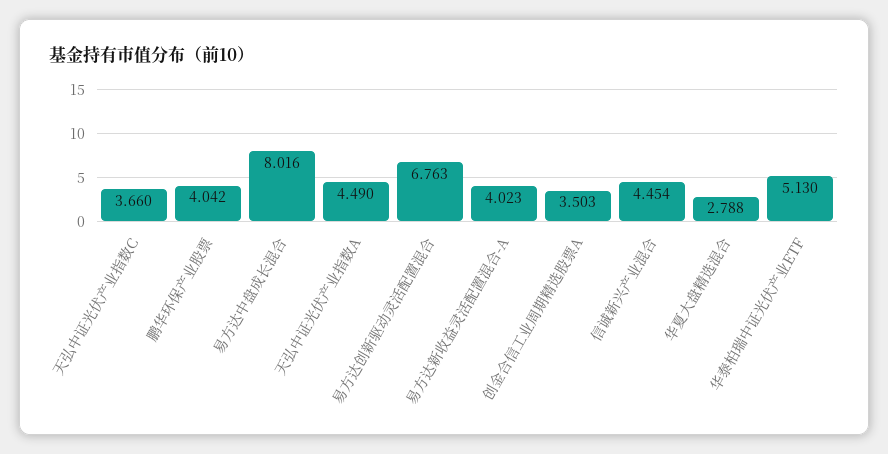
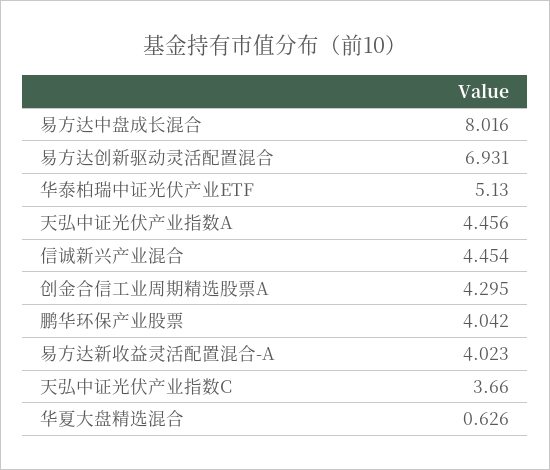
天弘中证光伏产业指数A: 4.49 -> 4.456
易方达创新驱动灵活配置混合: 6.763 -> 6.931
创金合信工业周期精选股票A: 3.503 -> 4.295
华夏大盘精选混合: 2.788 -> 0.626

